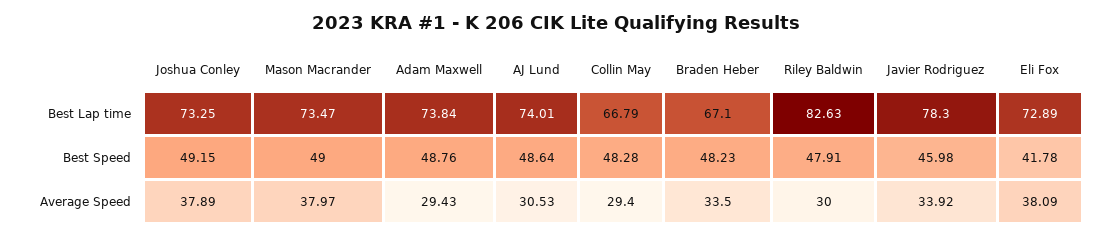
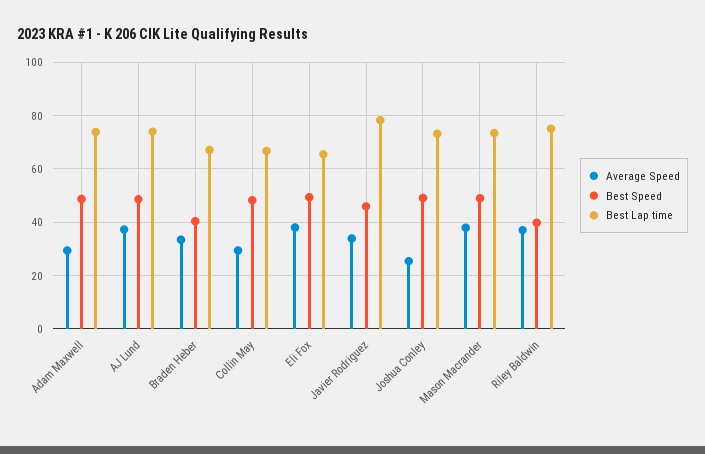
Best Lap time, Riley Baldwin: 82.63 -> 75
Best Lap time, Eli Fox: 72.89 -> 65
Best Speed, Braden Heber: 48.23 -> 40
Best Speed, Riley Baldwin: 47.91 -> 40
Best Speed, Eli Fox: 41.78 -> 50
Average Speed, Joshua Conley: 37.89 -> 25
Average Speed, AJ Lund: 30.53 -> 37.5
Average Speed, Riley Baldwin: 30 -> 37.5

